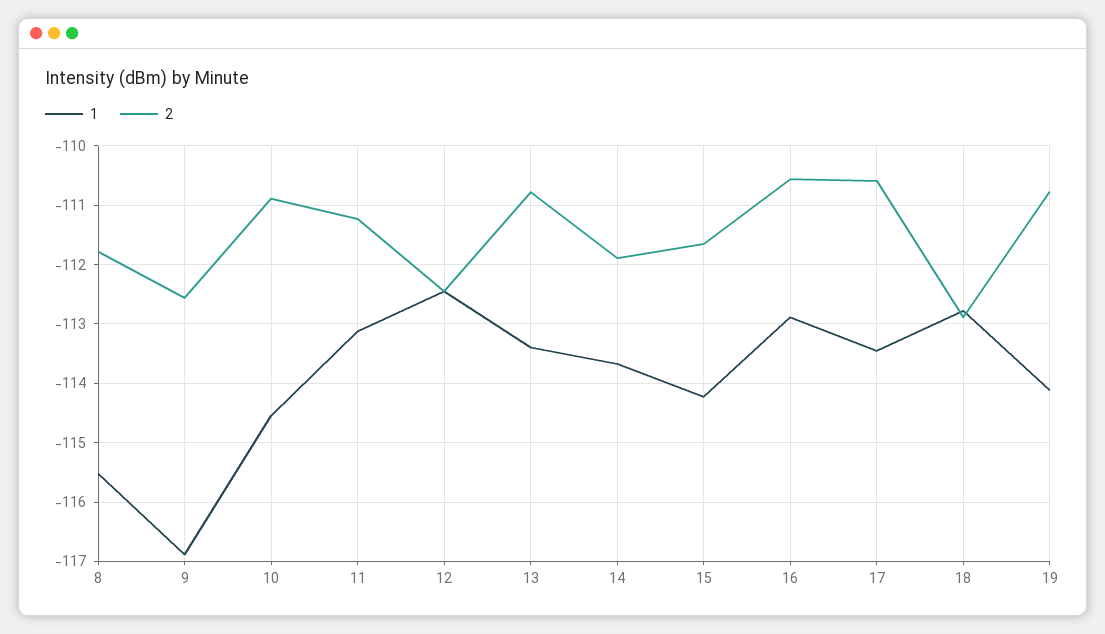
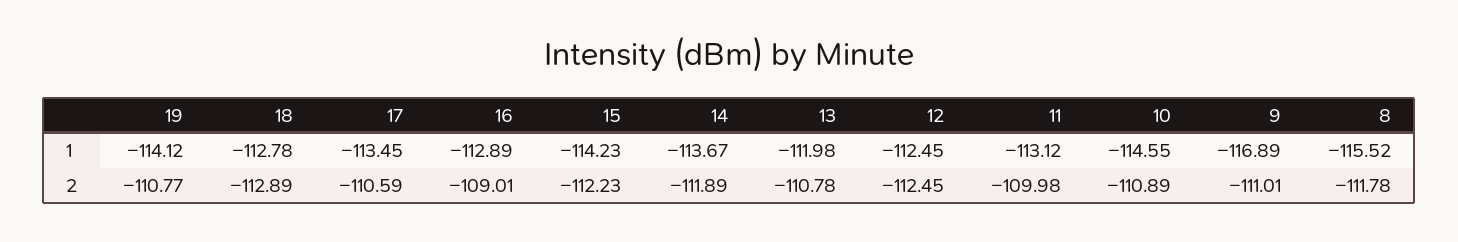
2, 9: -112.6 -> -111.01
2, 11: -111.2 -> -109.98
1, 13: -113.4 -> -111.98
2, 15: -111.6 -> -112.23
2, 16: -110.6 -> -109.01

